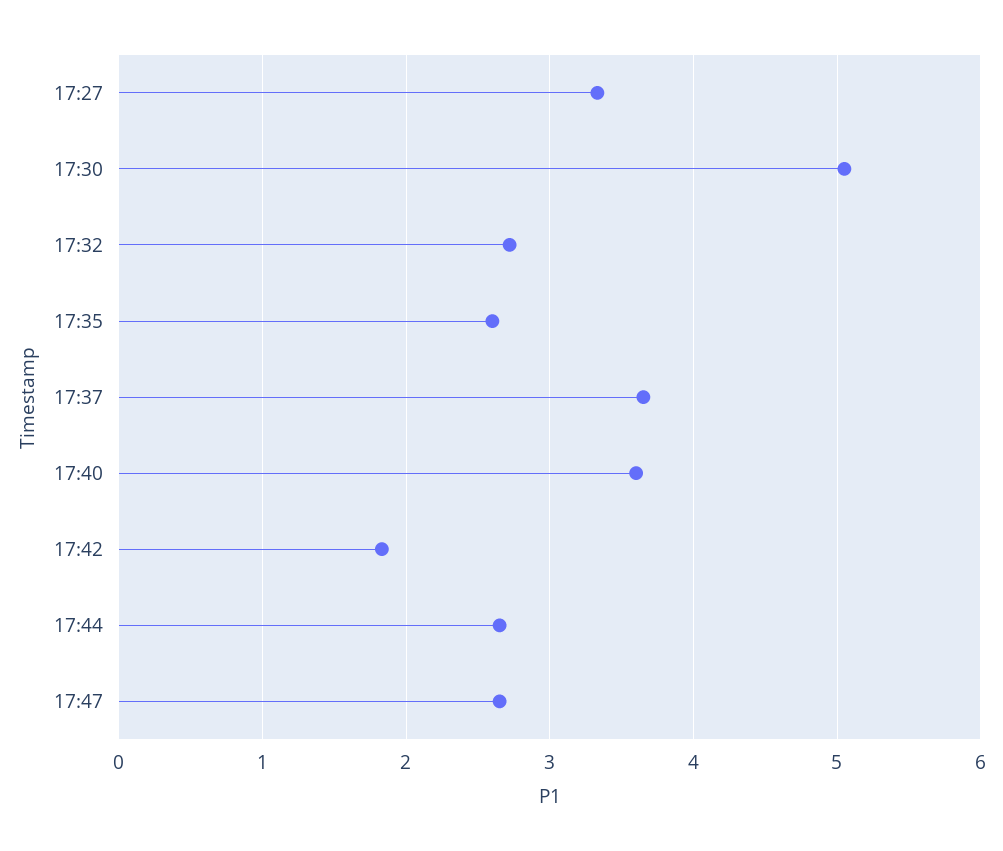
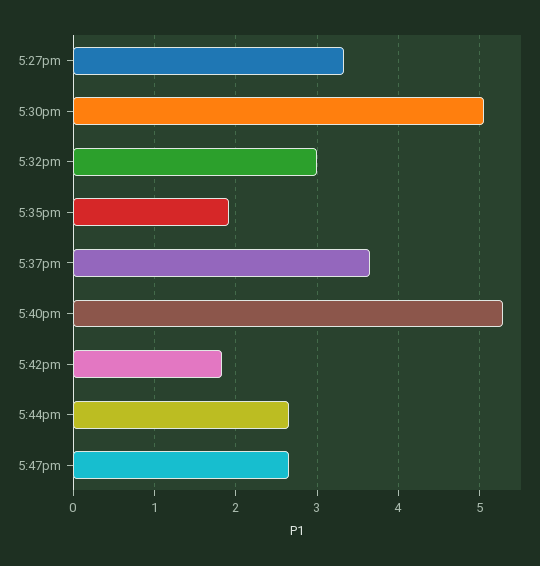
17:32: 2.7 -> 3
17:35: 2.6 -> 1.9
17:40: 3.6 -> 5.3

